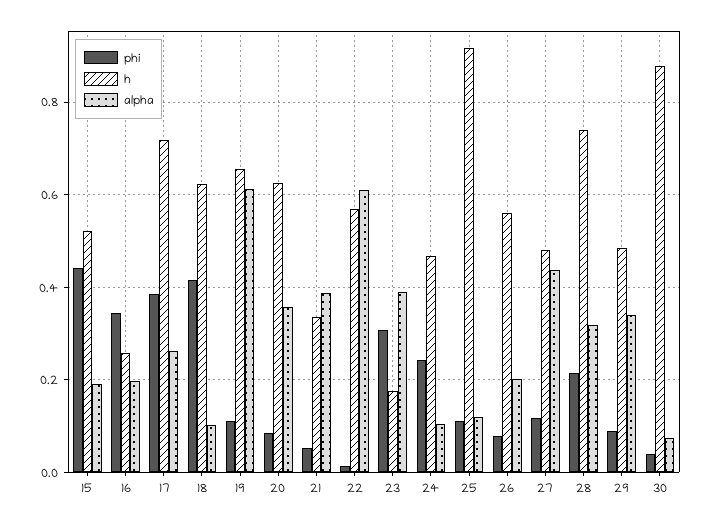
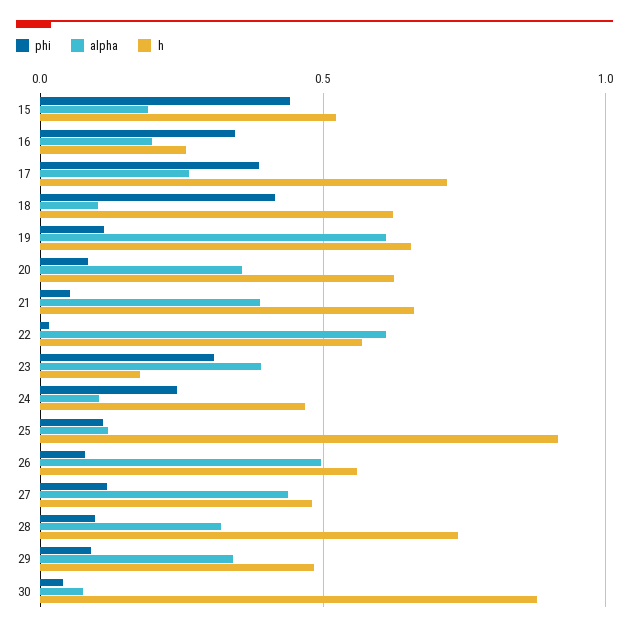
h, 21: 0.34 -> 0.65
alpha, 26: 0.2 -> 0.5
phi, 28: 0.22 -> 0.1

